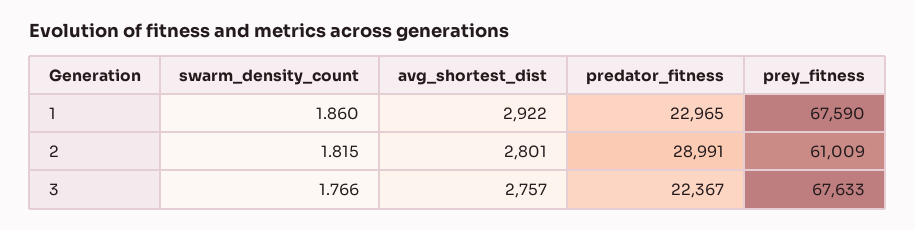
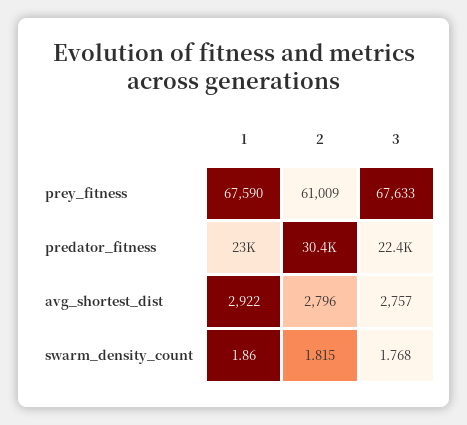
avg_shortest_dist, 2: 2801 -> 2796
predator_fitness, 2: 28991 -> 30400
swarm_density_count, 3: 1.766 -> 1.768

